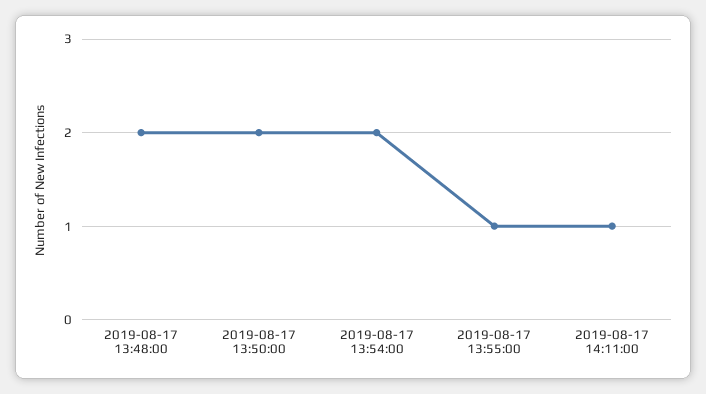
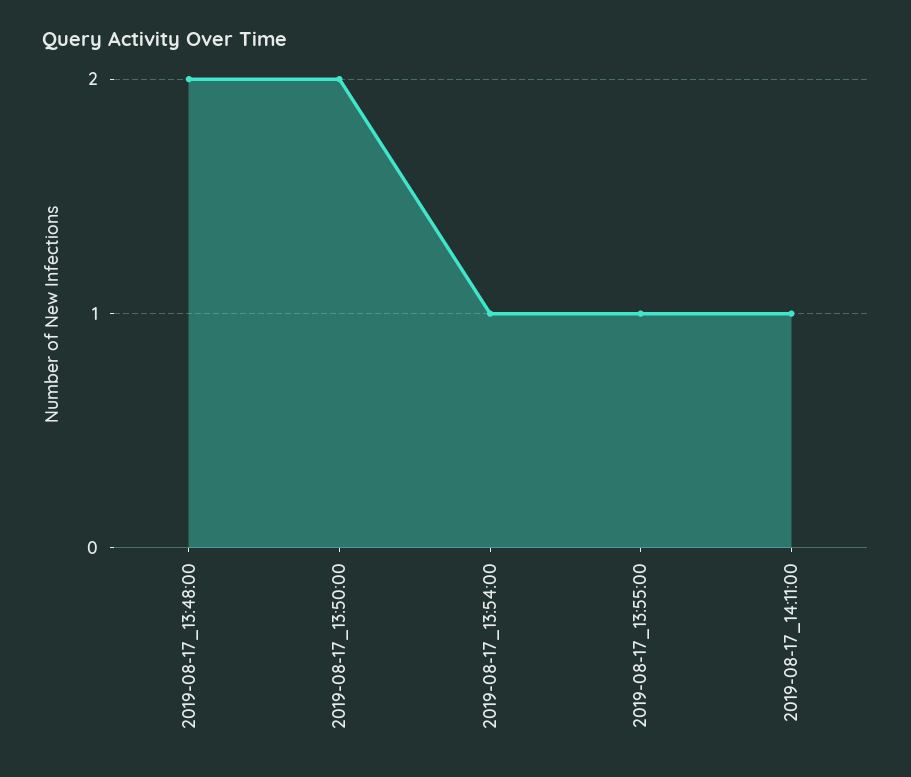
2019-08-17 13:54:00: 2 -> 1

